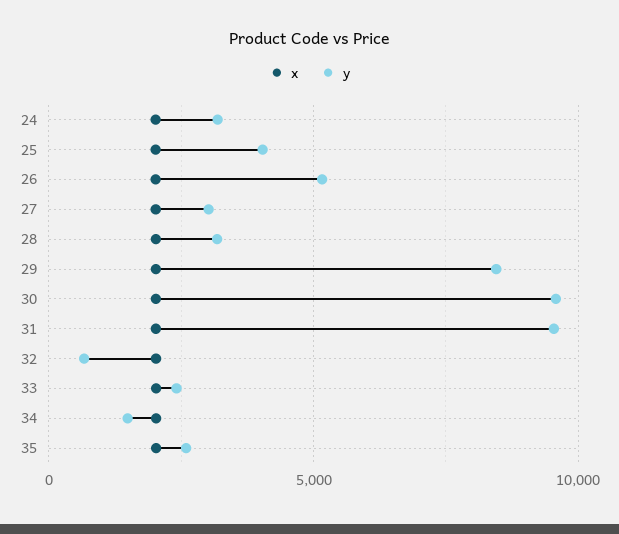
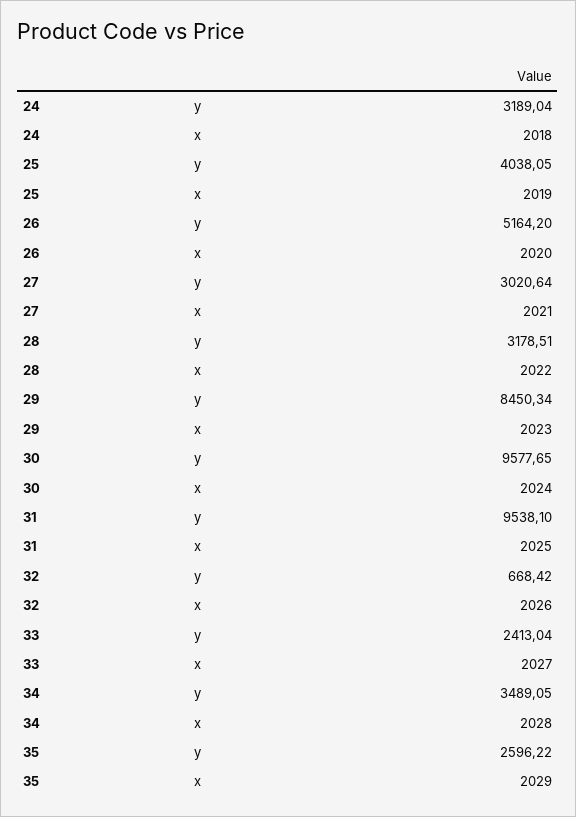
y, 34: 1500 -> 3489.05

